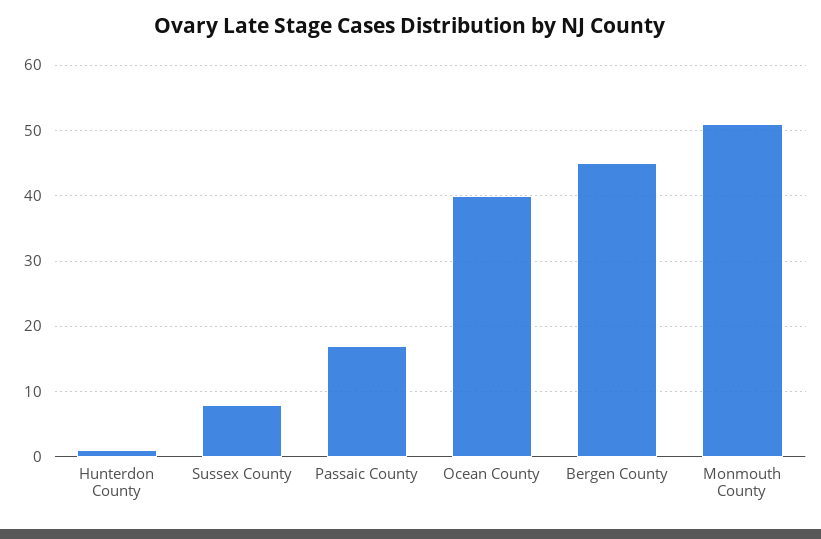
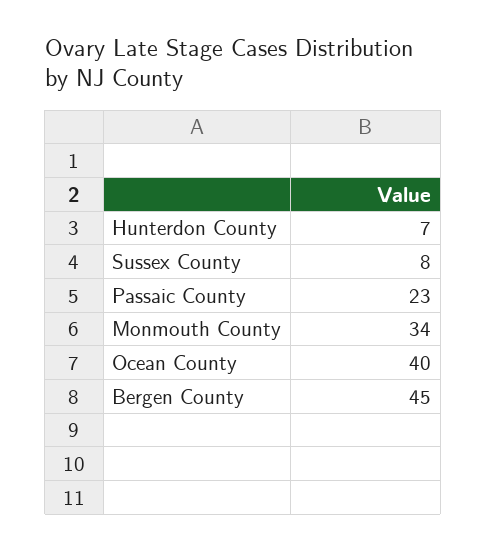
Hunterdon County: 1 -> 7
Passaic County: 17 -> 23
Monmouth County: 51 -> 34

